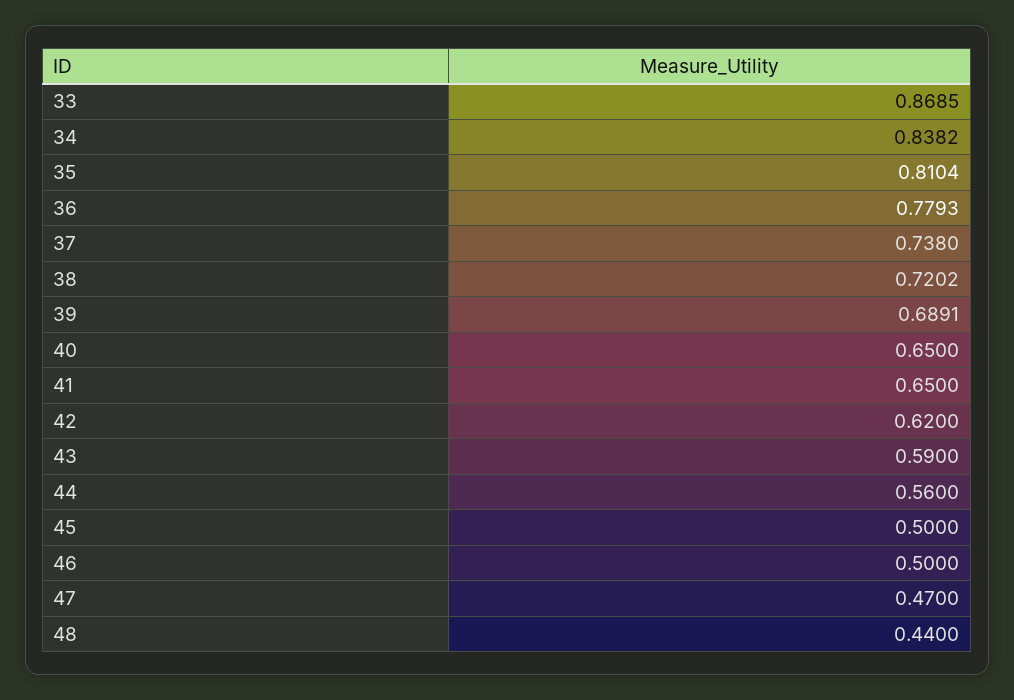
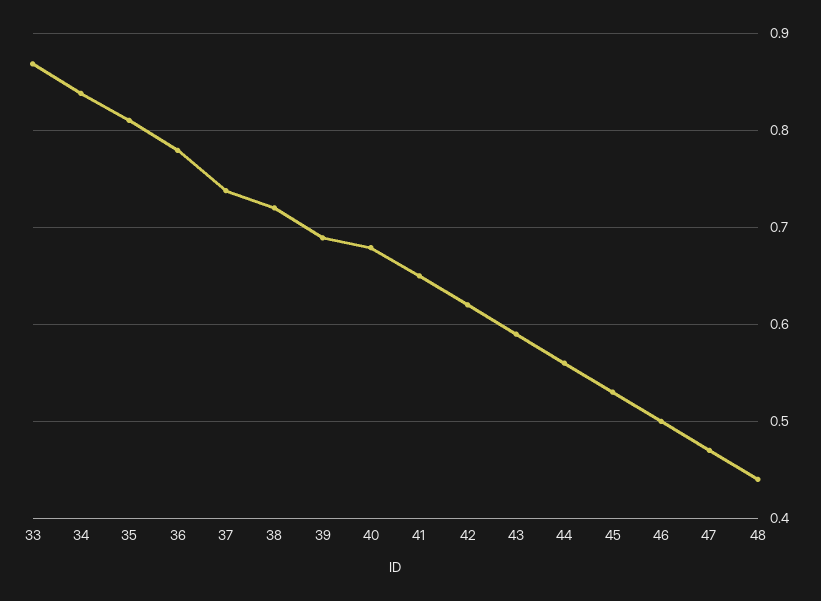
40: 0.65 -> 0.68
45: 0.5 -> 0.53

